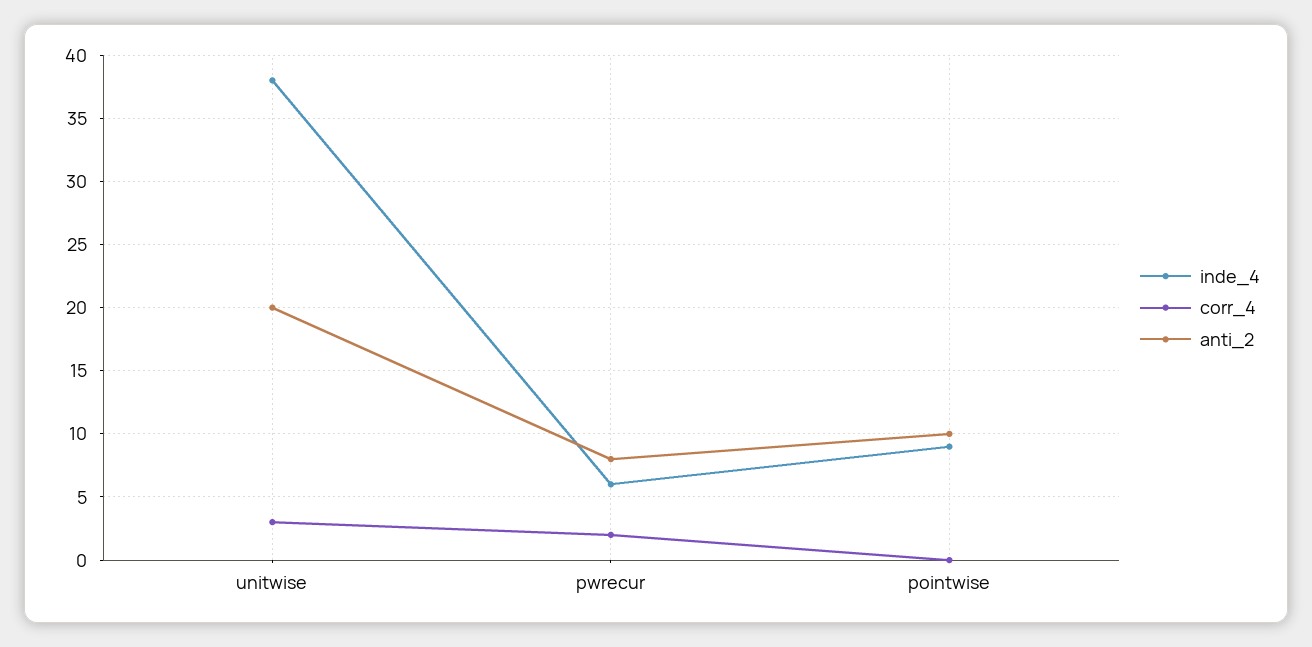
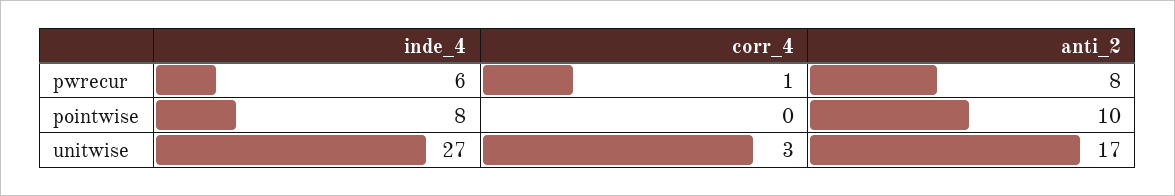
inde_4, unitwise: 38 -> 27
anti_2, unitwise: 20 -> 17
corr_4, pwrecur: 2 -> 1
inde_4, pointwise: 9 -> 8

